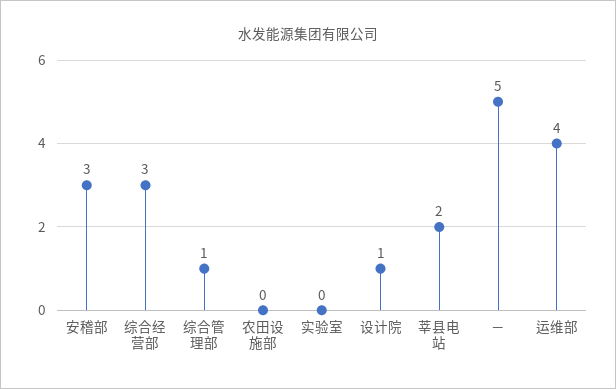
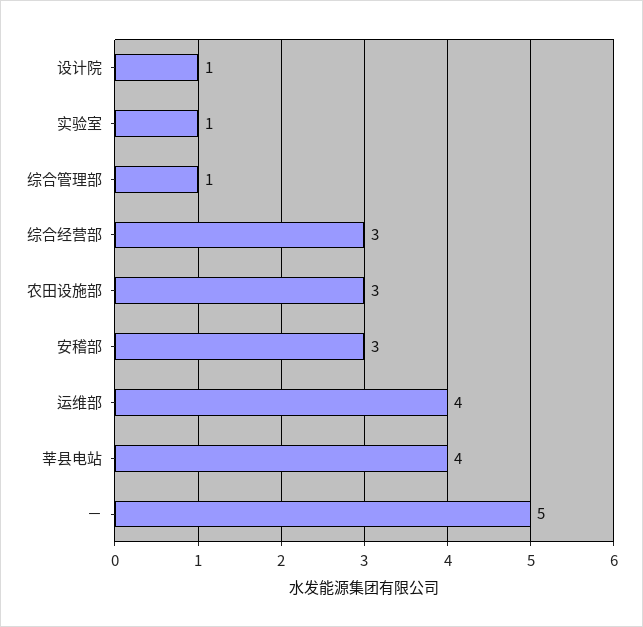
农田设施部: 0 -> 3
实验室: 0 -> 1
莘县电站: 2 -> 4

